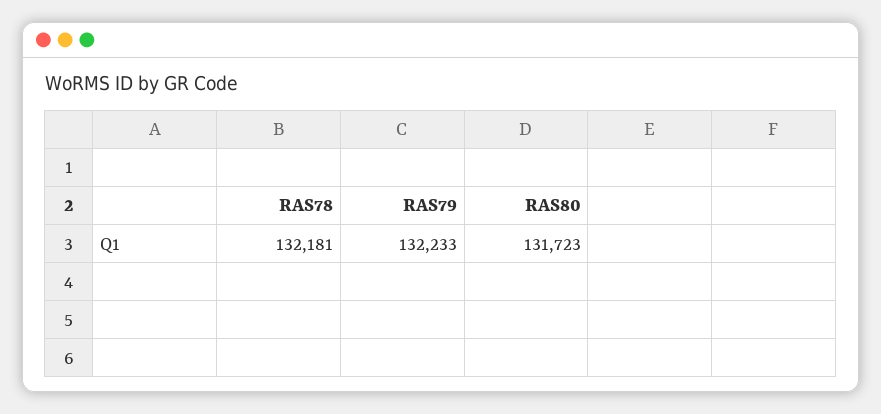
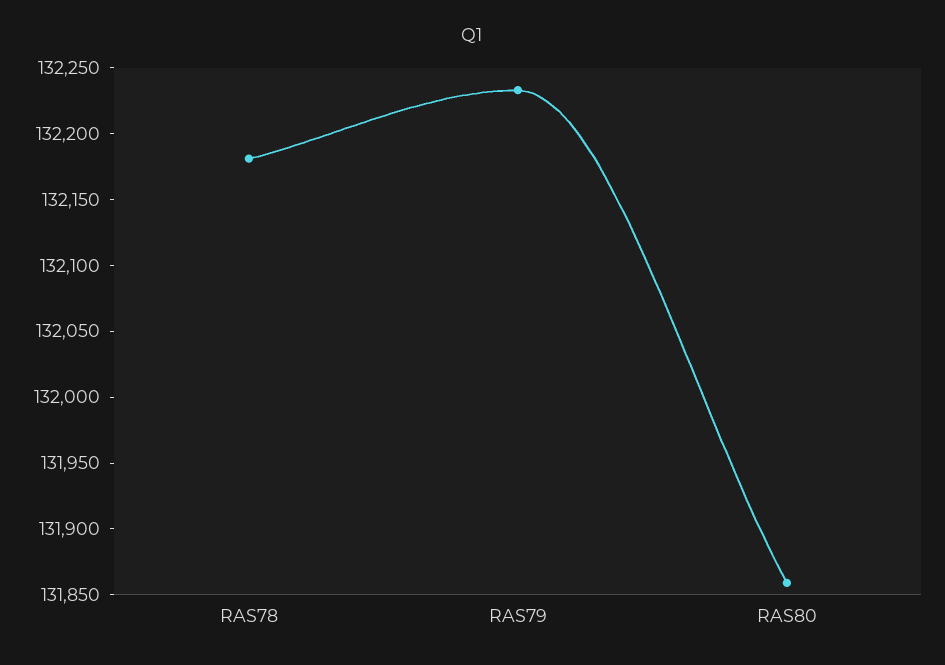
RAS80: 131723 -> 131860

